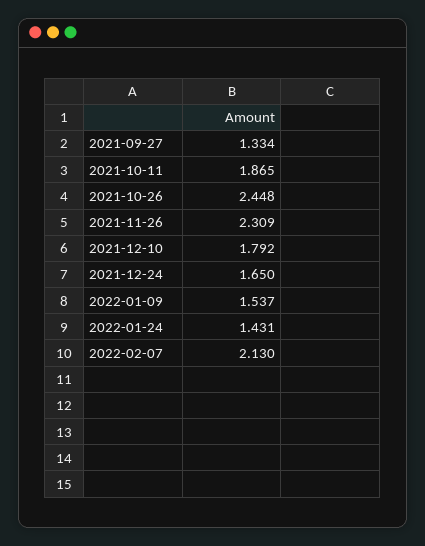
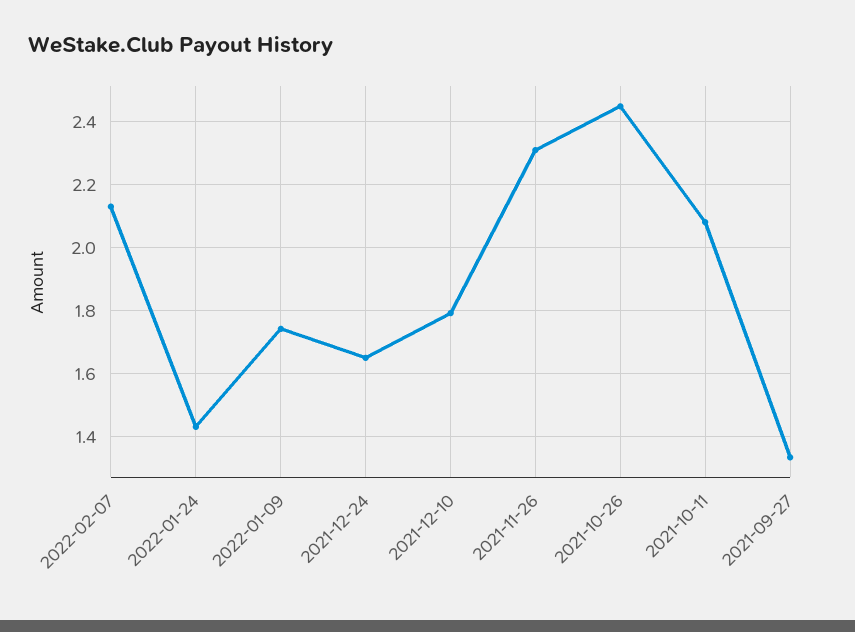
2021-10-11: 1.865 -> 2.08
2022-01-09: 1.537 -> 1.74

